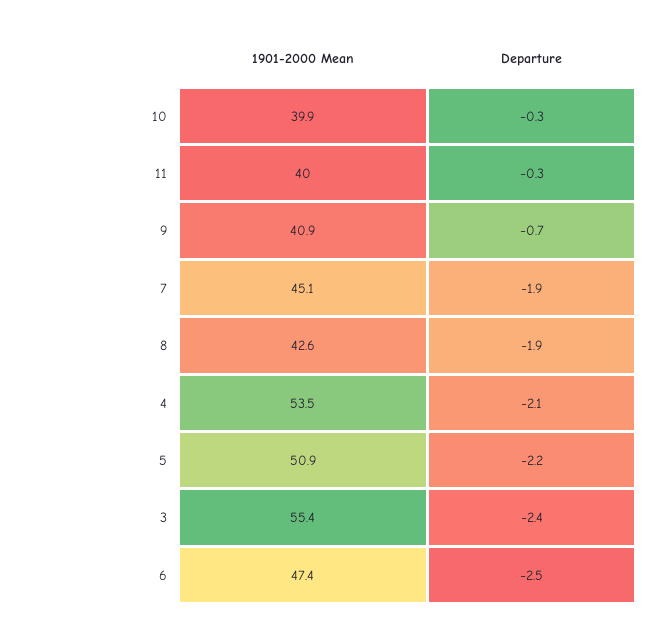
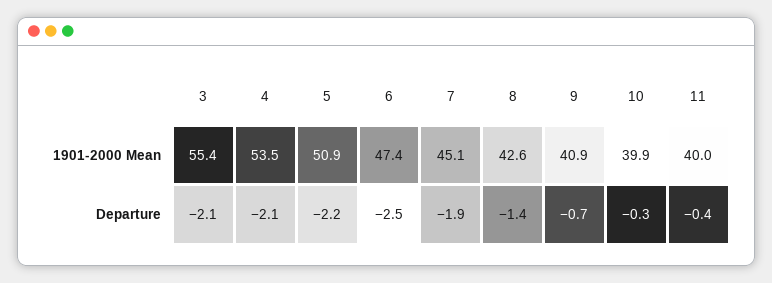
Departure, 11: -0.3 -> -0.4
Departure, 8: -1.9 -> -1.4
Departure, 3: -2.4 -> -2.1

